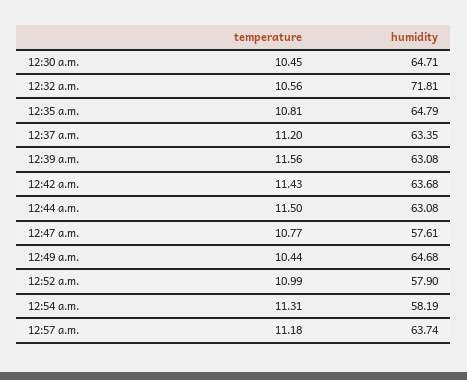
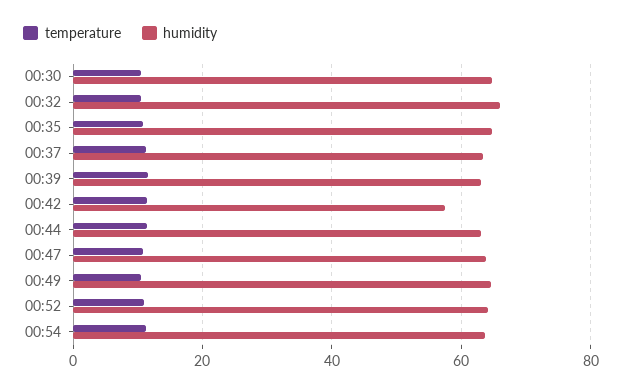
humidity, 12:32 a.m.: 71.81 -> 66
humidity, 12:42 a.m.: 63.68 -> 58
humidity, 12:47 a.m.: 57.61 -> 64
humidity, 12:52 a.m.: 57.9 -> 64
humidity, 12:54 a.m.: 58.19 -> 64
temperature, 12:57 a.m.: 11.18 -> none
humidity, 12:57 a.m.: 63.74 -> none

